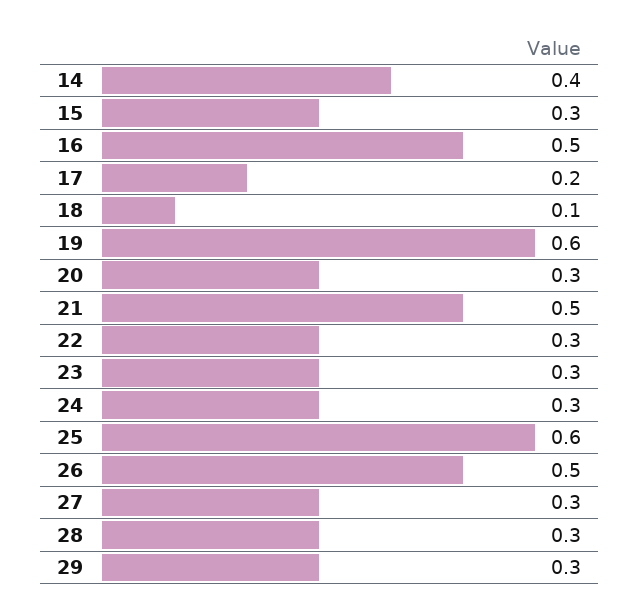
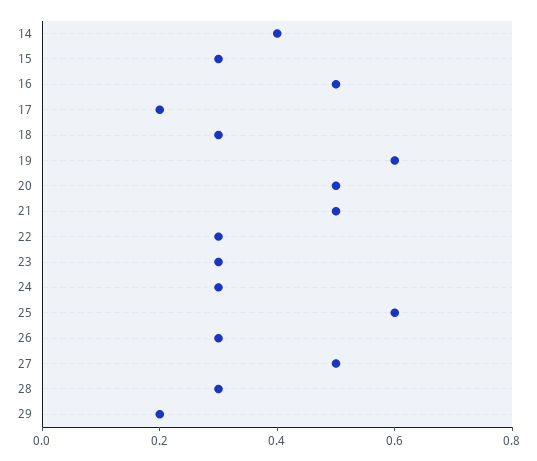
18: 0.1 -> 0.3
20: 0.3 -> 0.5
26: 0.5 -> 0.3
27: 0.3 -> 0.5
29: 0.3 -> 0.2

